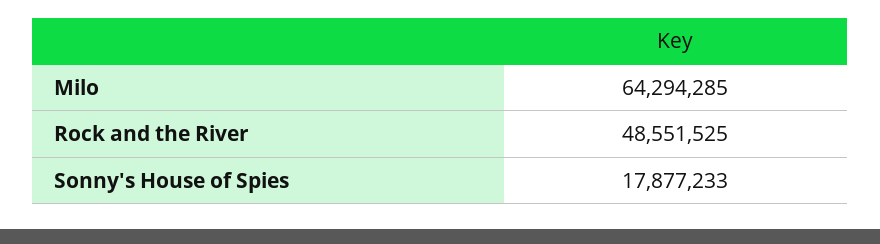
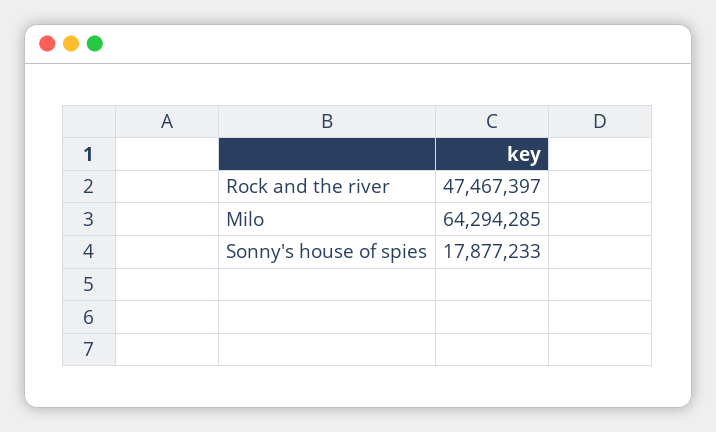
Rock and the River: 48551525 -> 47467397

